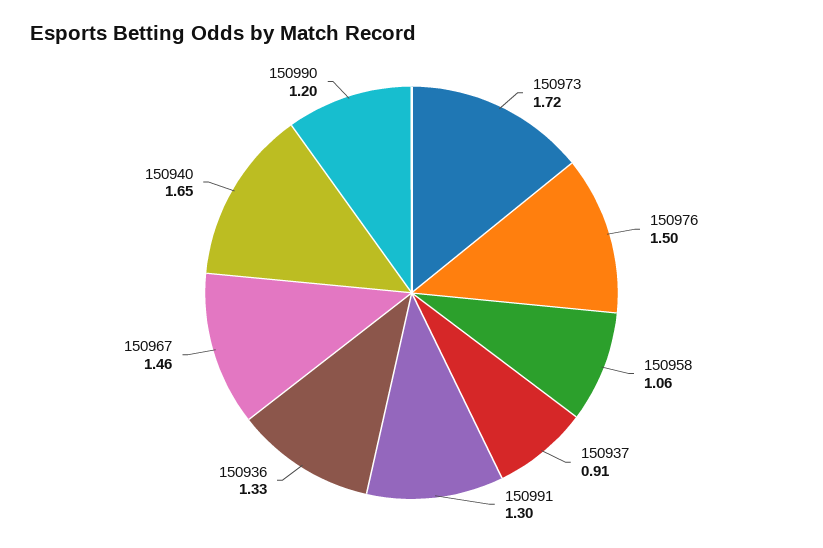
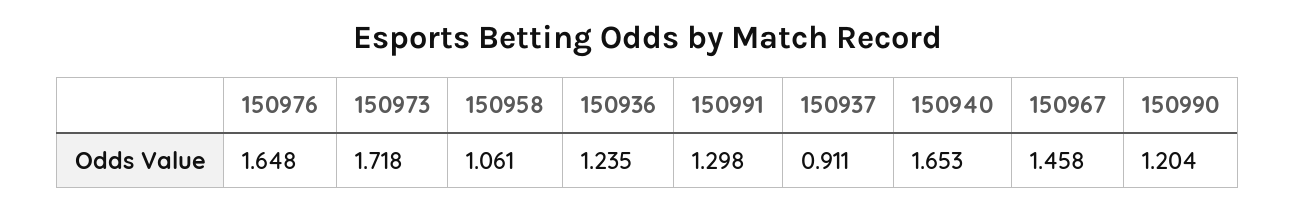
150976: 1.5 -> 1.648
150936: 1.33 -> 1.235

